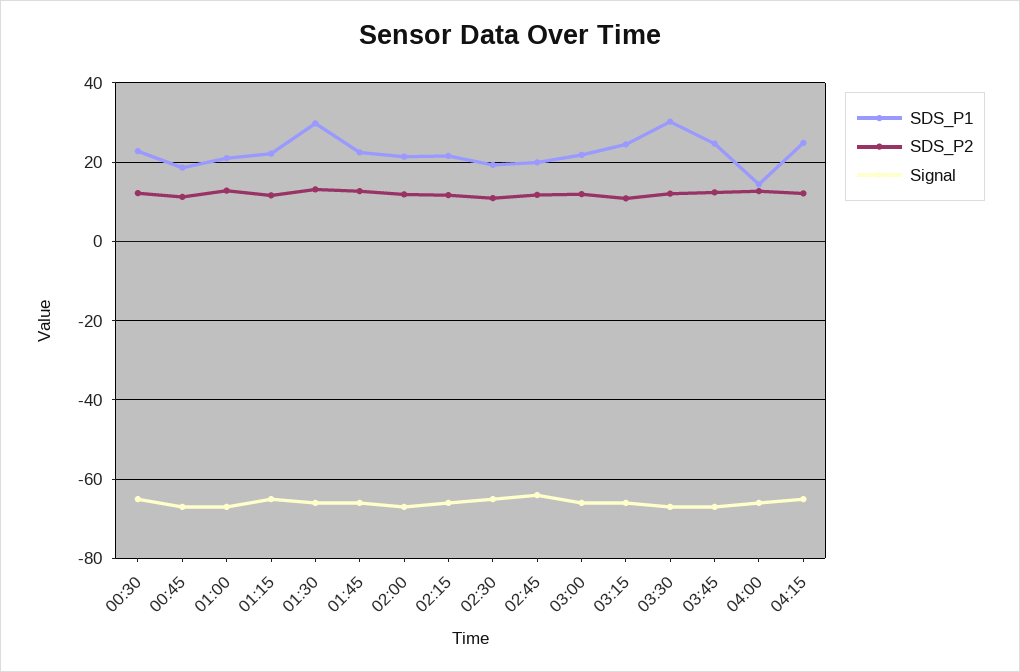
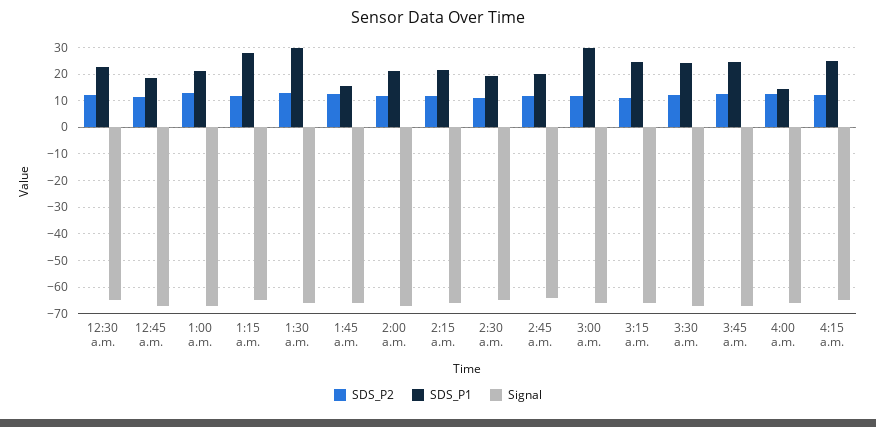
SDS_P1, 01:15: 22 -> 27.5
SDS_P1, 01:45: 22 -> 15
SDS_P1, 03:00: 22 -> 30
SDS_P1, 03:30: 30 -> 25

